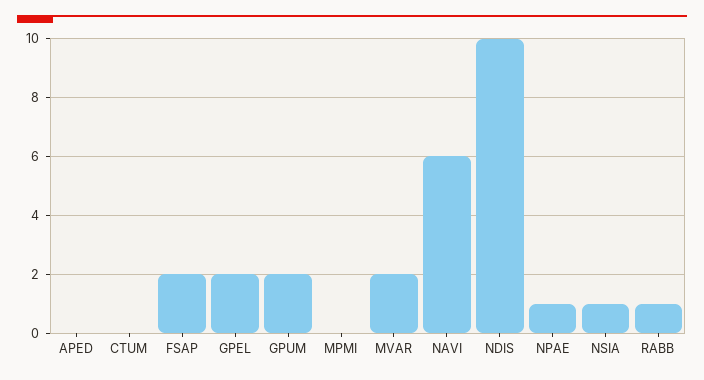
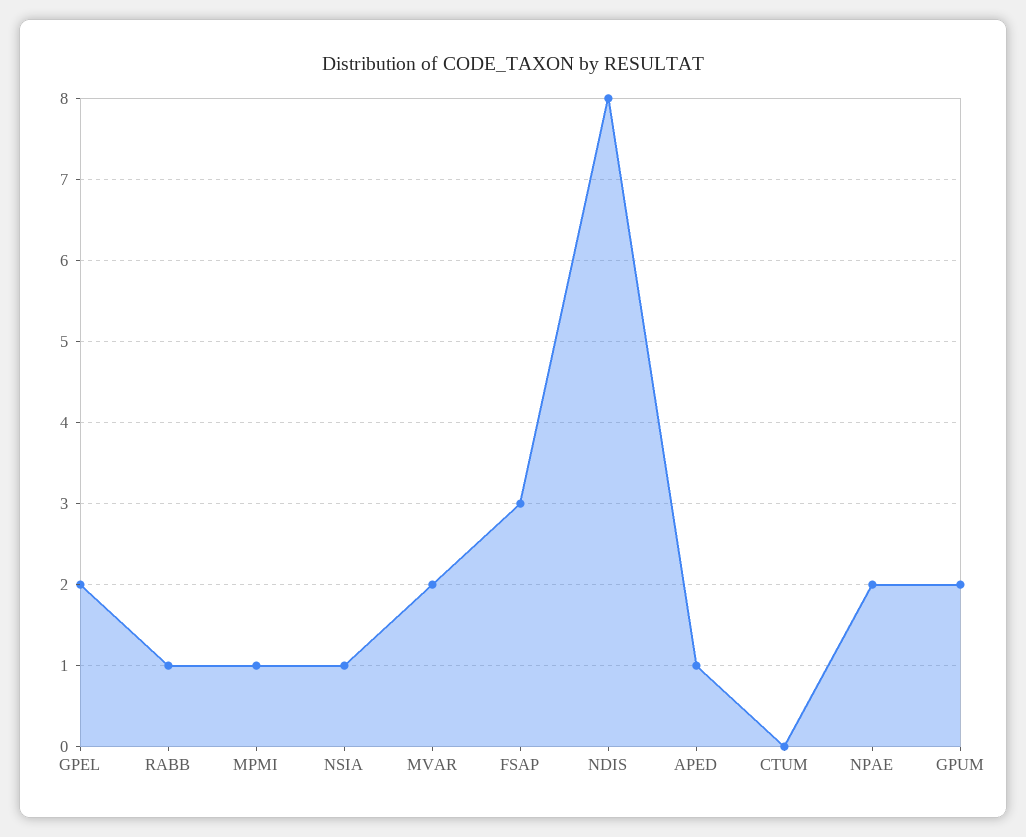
APED: 0 -> 1
FSAP: 2 -> 3
MPMI: 0 -> 1
NAVI: 6 -> none
NDIS: 10 -> 8
NPAE: 1 -> 2

